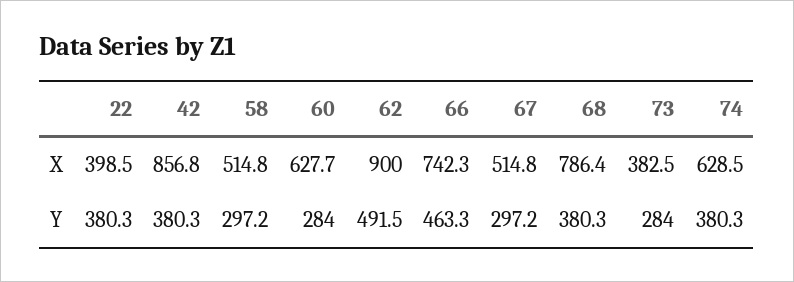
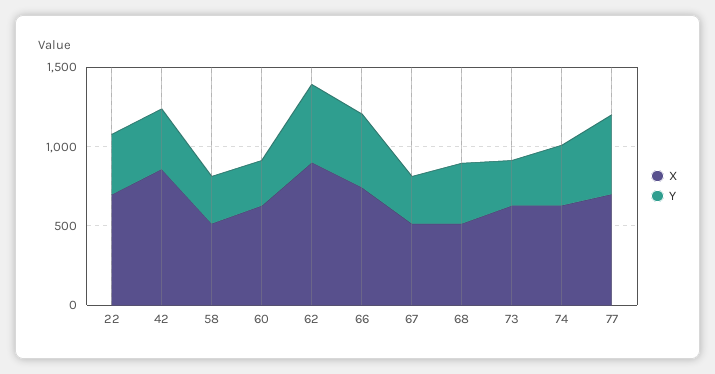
X, 22: 398.5 -> 700
X, 68: 786.4 -> 500
X, 73: 382.5 -> 600
X, 77: none -> 700
Y, 77: none -> 500

